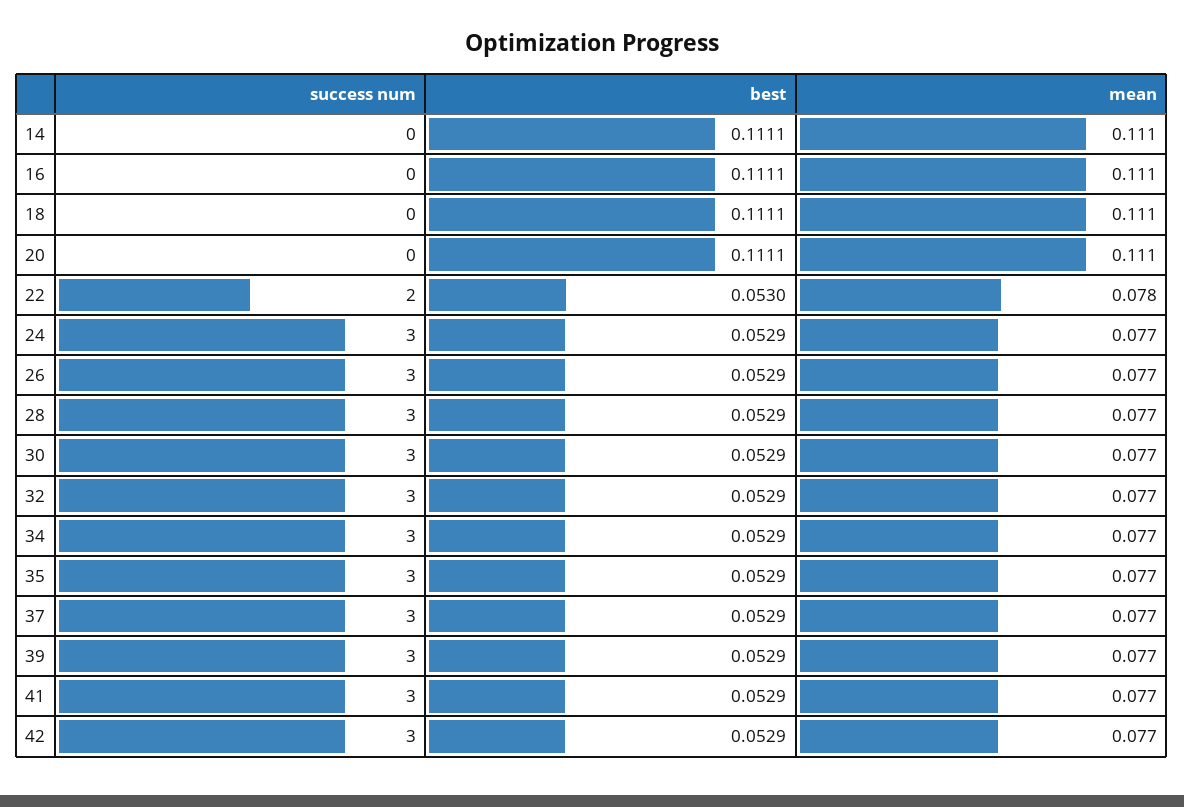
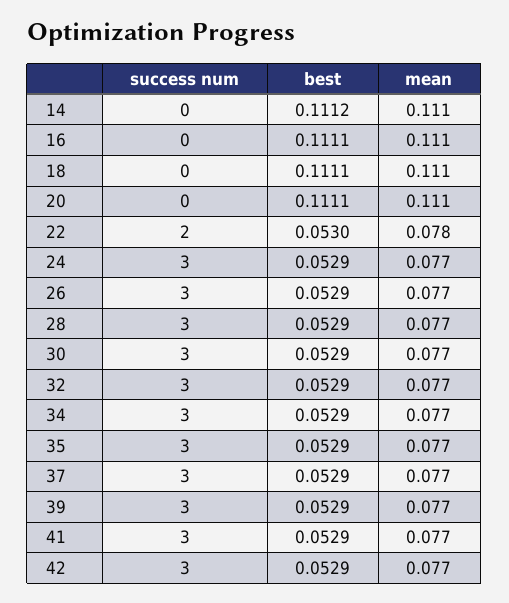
best, 14: 0.1111 -> 0.1112

